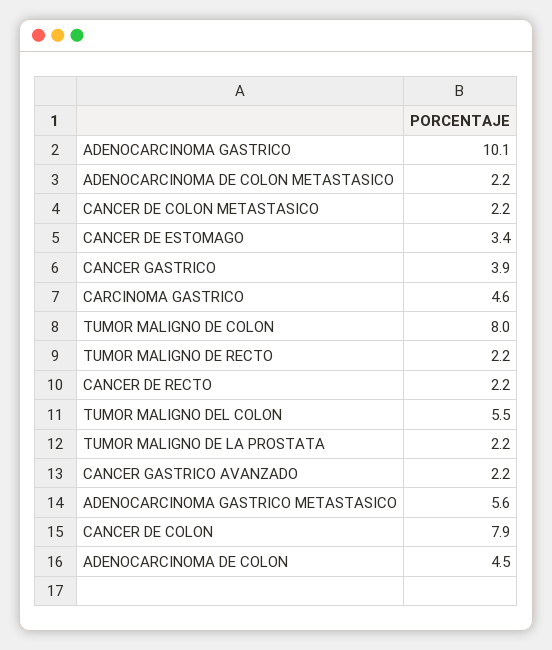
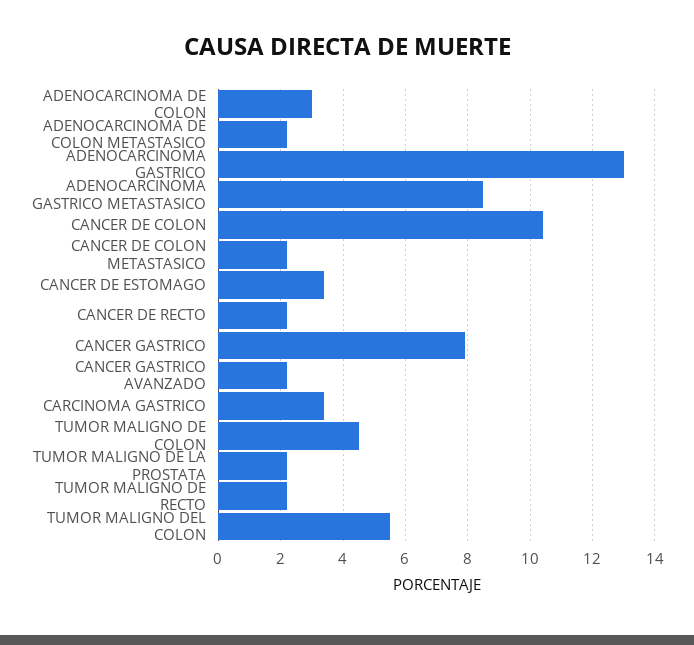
ADENOCARCINOMA GASTRICO: 10.1 -> 13
CANCER GASTRICO: 3.9 -> 8
CARCINOMA GASTRICO: 4.6 -> 3.5
TUMOR MALIGNO DE COLON: 8 -> 4.5
ADENOCARCINOMA GASTRICO METASTASICO: 5.6 -> 8.5
CANCER DE COLON: 7.9 -> 10.5
ADENOCARCINOMA DE COLON: 4.5 -> 3

